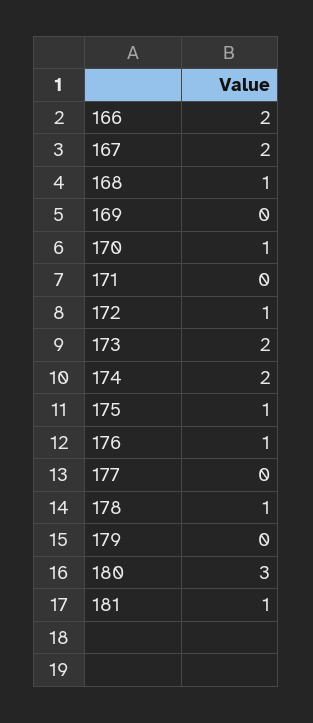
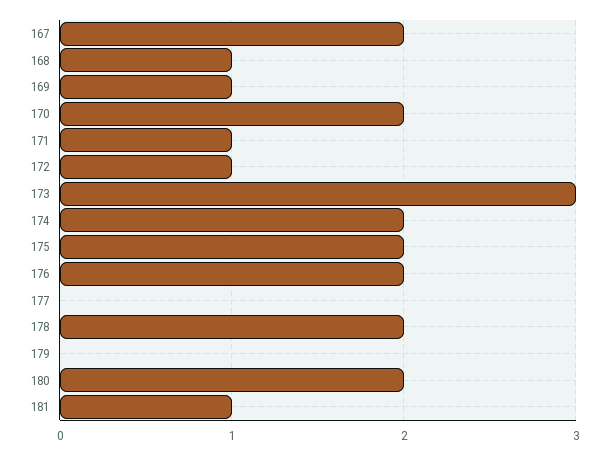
166: 2 -> none
169: 0 -> 1
170: 1 -> 2
171: 0 -> 1
173: 2 -> 3
175: 1 -> 2
176: 1 -> 2
178: 1 -> 2
180: 3 -> 2

